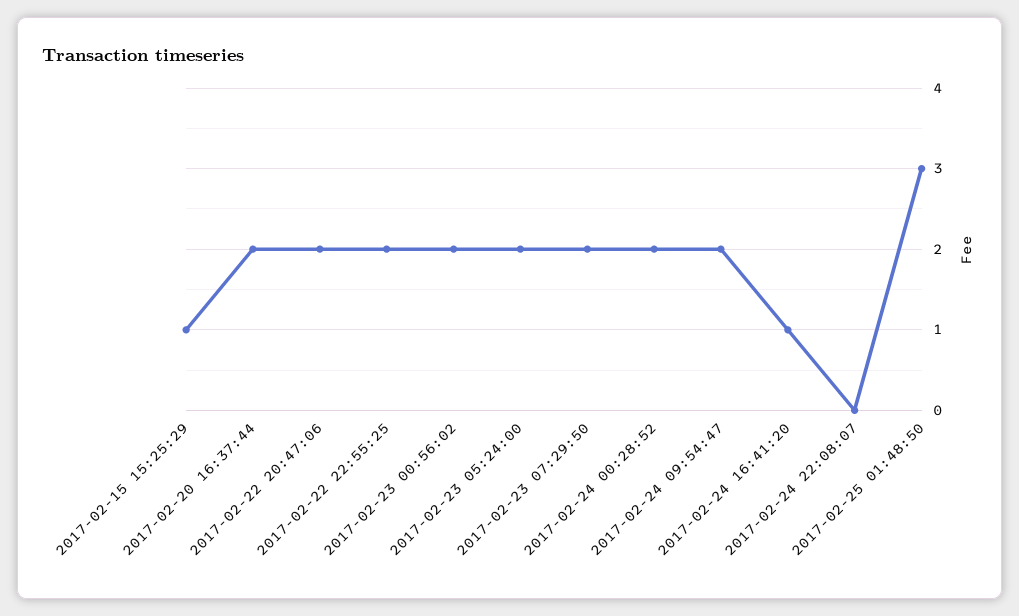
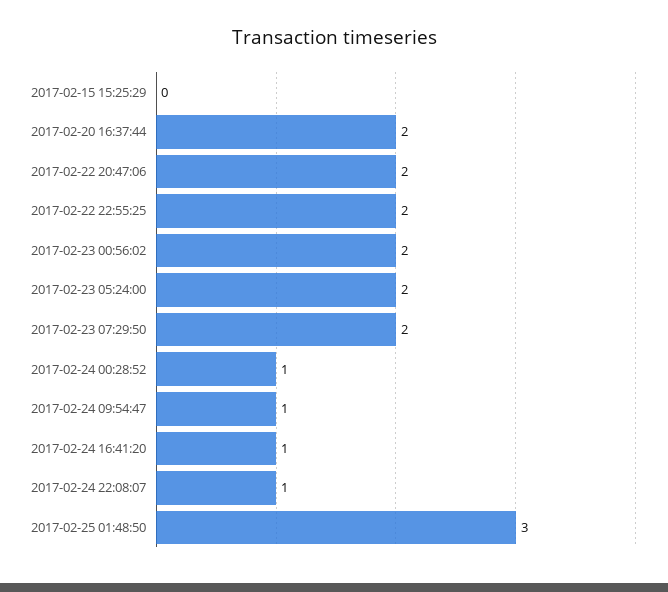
2017-02-15 15:25:29: 1 -> 0
2017-02-24 00:28:52: 2 -> 1
2017-02-24 09:54:47: 2 -> 1
2017-02-24 22:08:07: 0 -> 1

